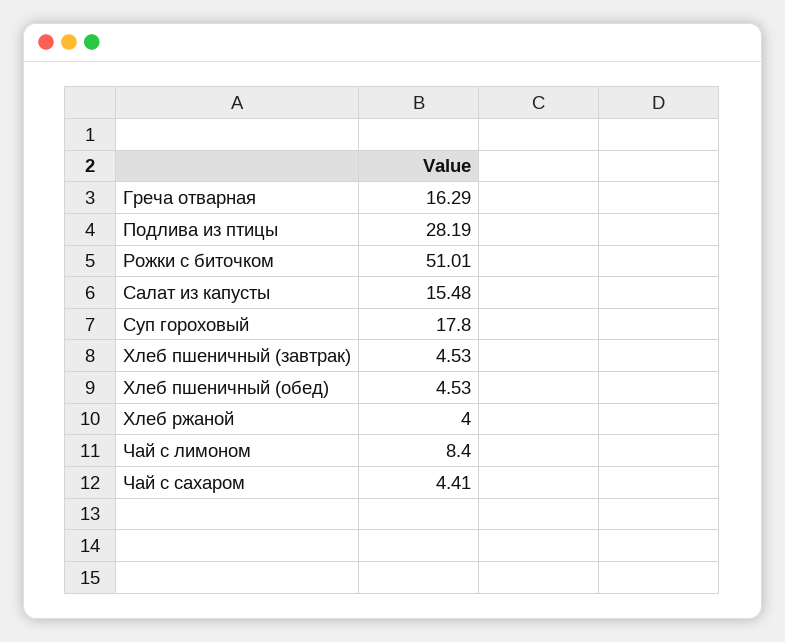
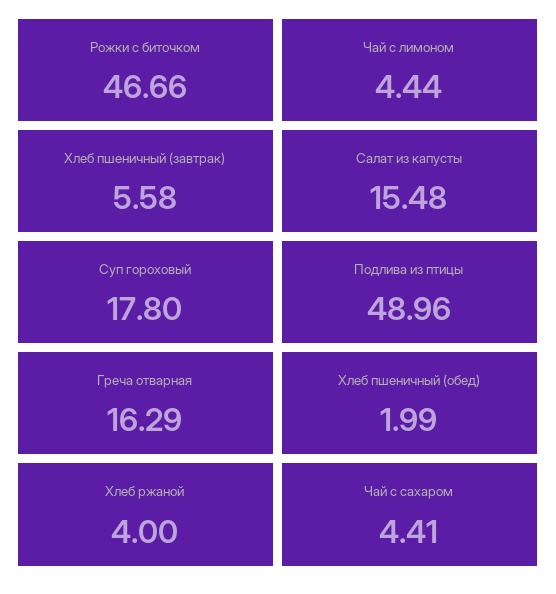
Подлива из птицы: 28.19 -> 48.96
Рожки с биточком: 51.01 -> 46.66
Хлеб пшеничный (завтрак): 4.53 -> 5.58
Хлеб пшеничный (обед): 4.53 -> 1.99
Чай с лимоном: 8.4 -> 4.44

